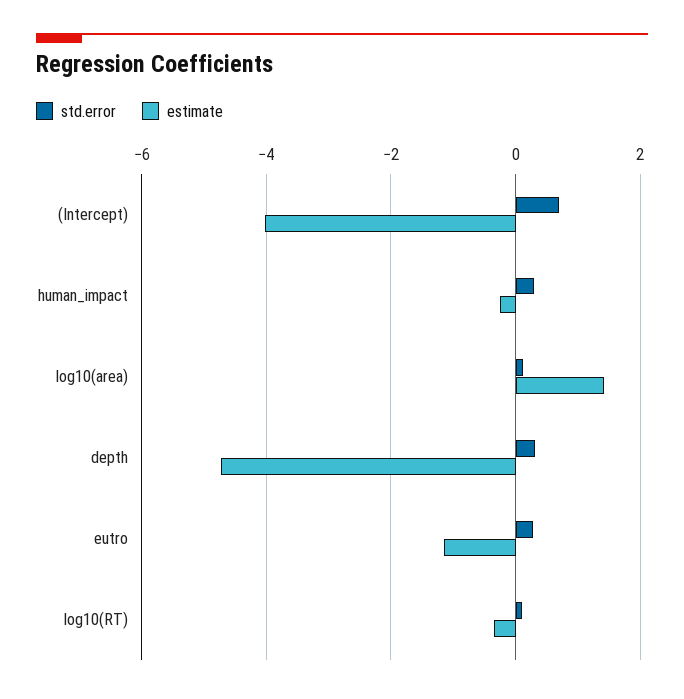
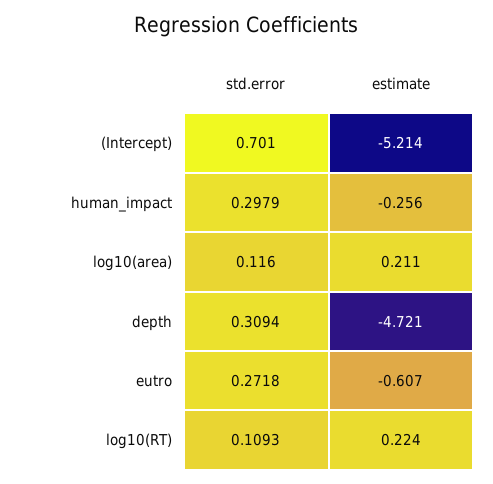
estimate, (Intercept): -4 -> -5.214
estimate, log10(area): 1.4 -> 0.211
estimate, eutro: -1.2 -> -0.607
estimate, log10(RT): -0.4 -> 0.224

